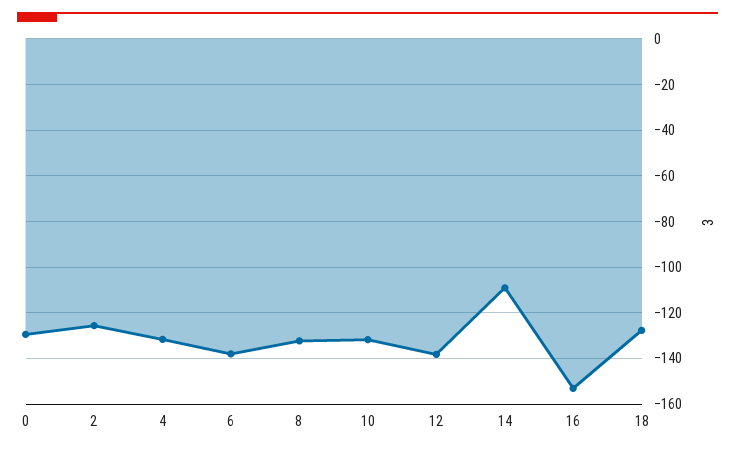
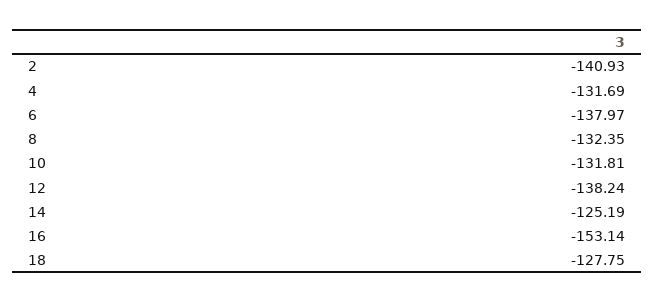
0: -130 -> none
2: -125 -> -140.93
14: -110 -> -125.19

